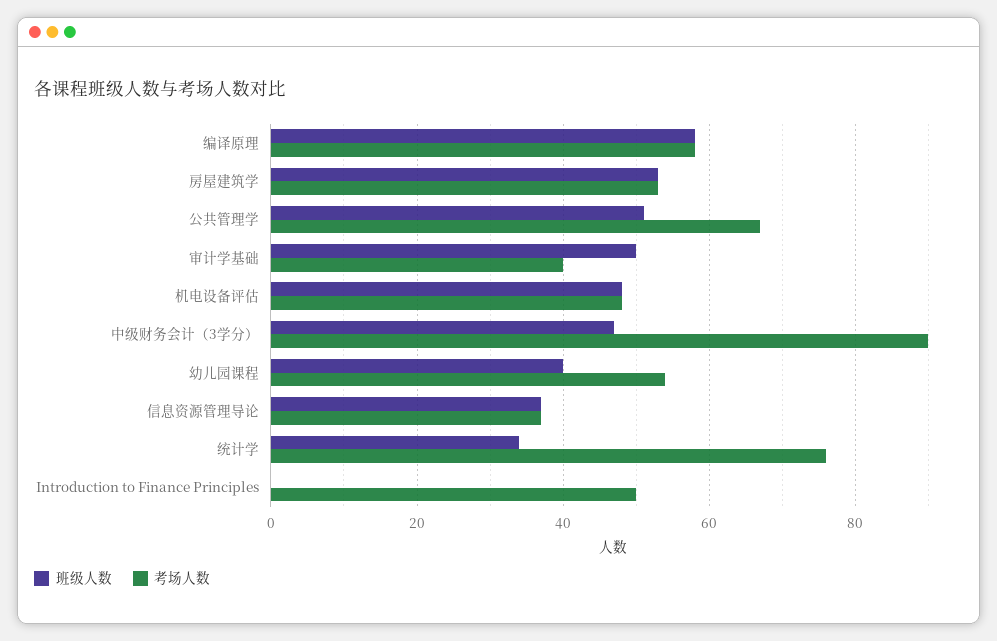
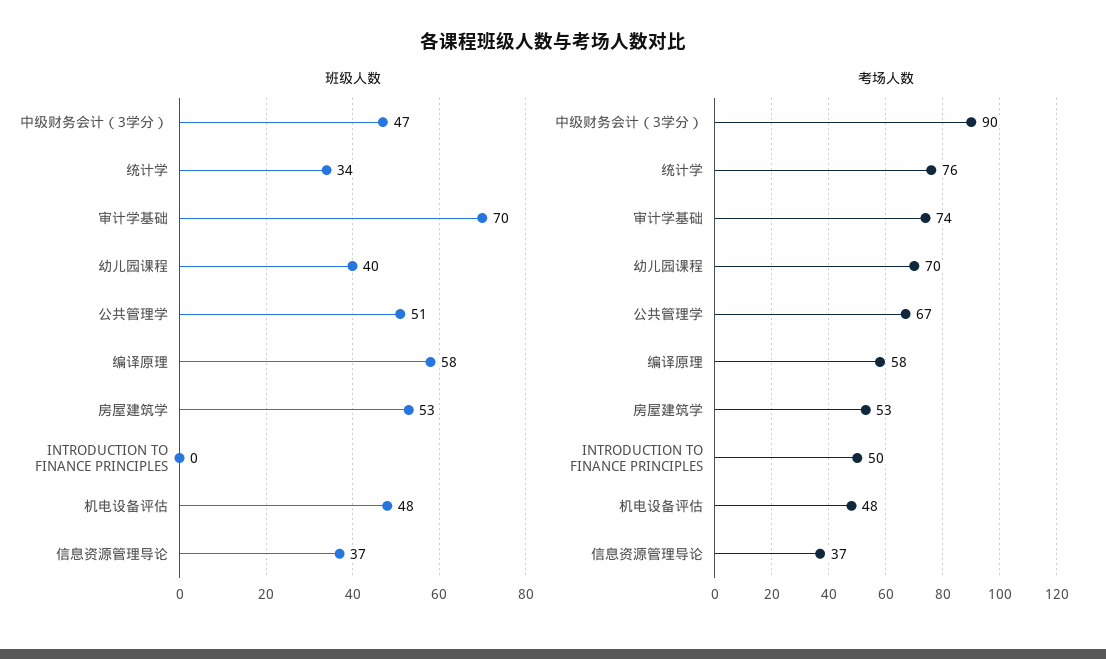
班级人数, 审计学基础: 50 -> 70
考场人数, 审计学基础: 40 -> 74
考场人数, 幼儿园课程: 55 -> 70

